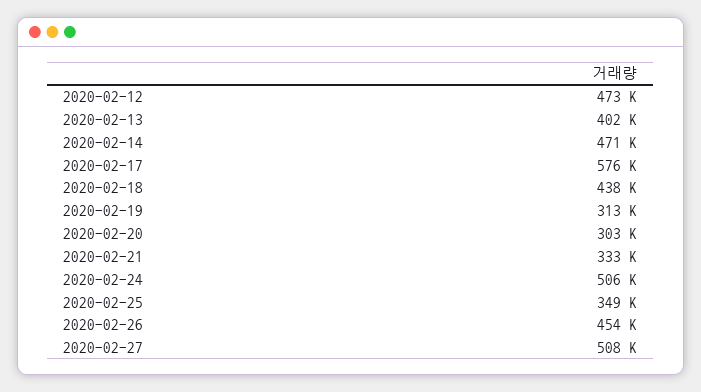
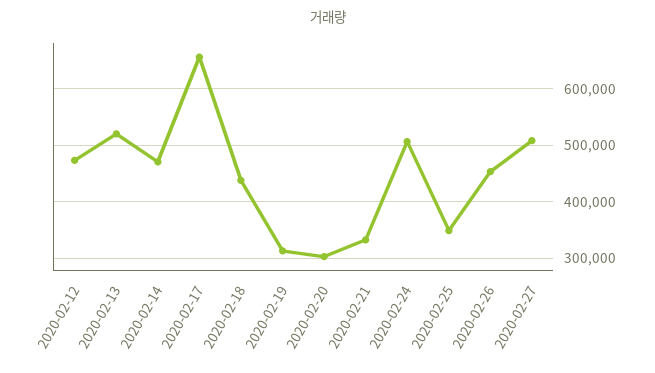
2020-02-13: 402000 -> 520000
2020-02-17: 576000 -> 660000

